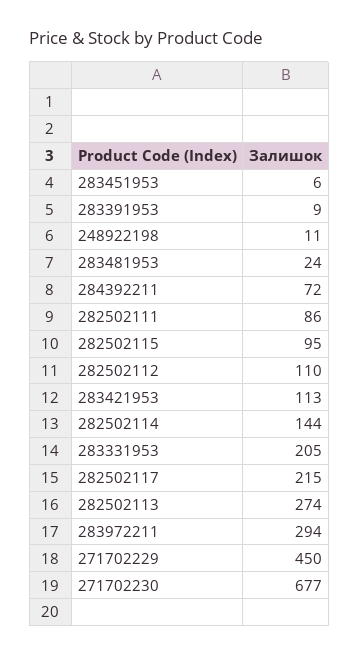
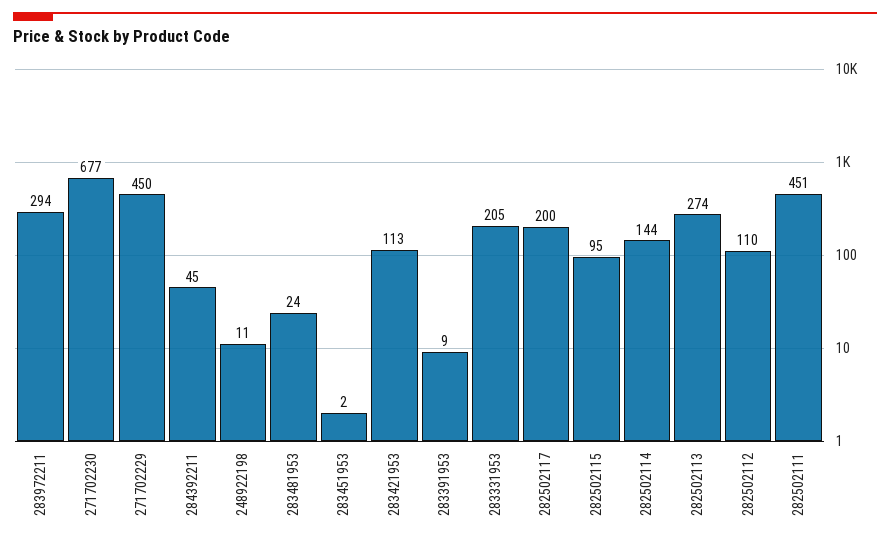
283451953: 6 -> 2
284392211: 72 -> 45
282502111: 86 -> 451
282502117: 215 -> 200

